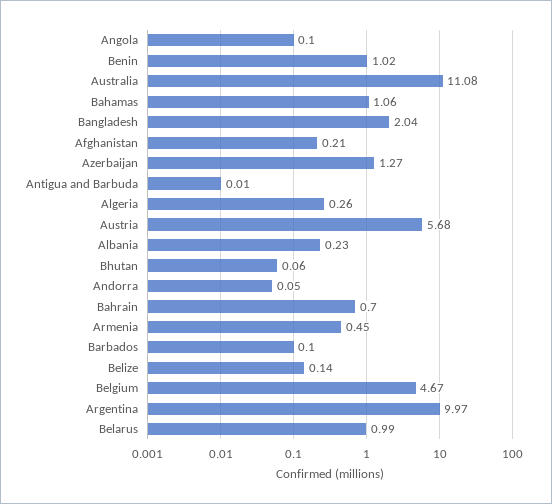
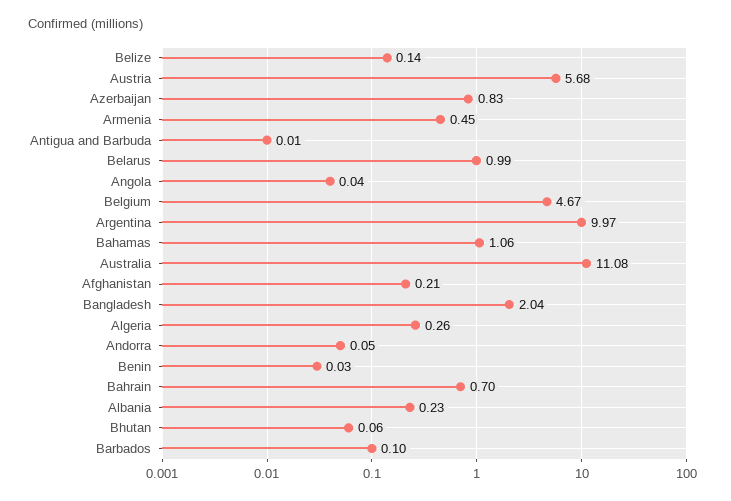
Angola: 0.1 -> 0.04
Benin: 1.02 -> 0.03
Azerbaijan: 1.27 -> 0.83

